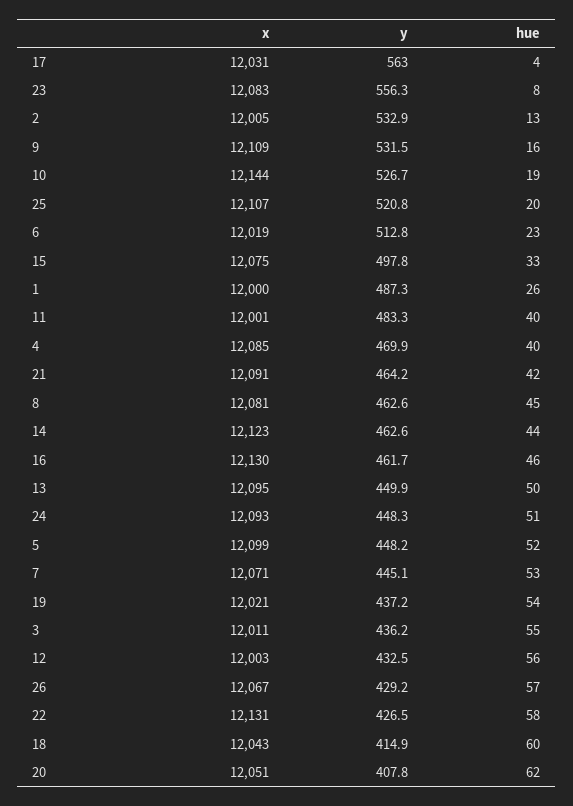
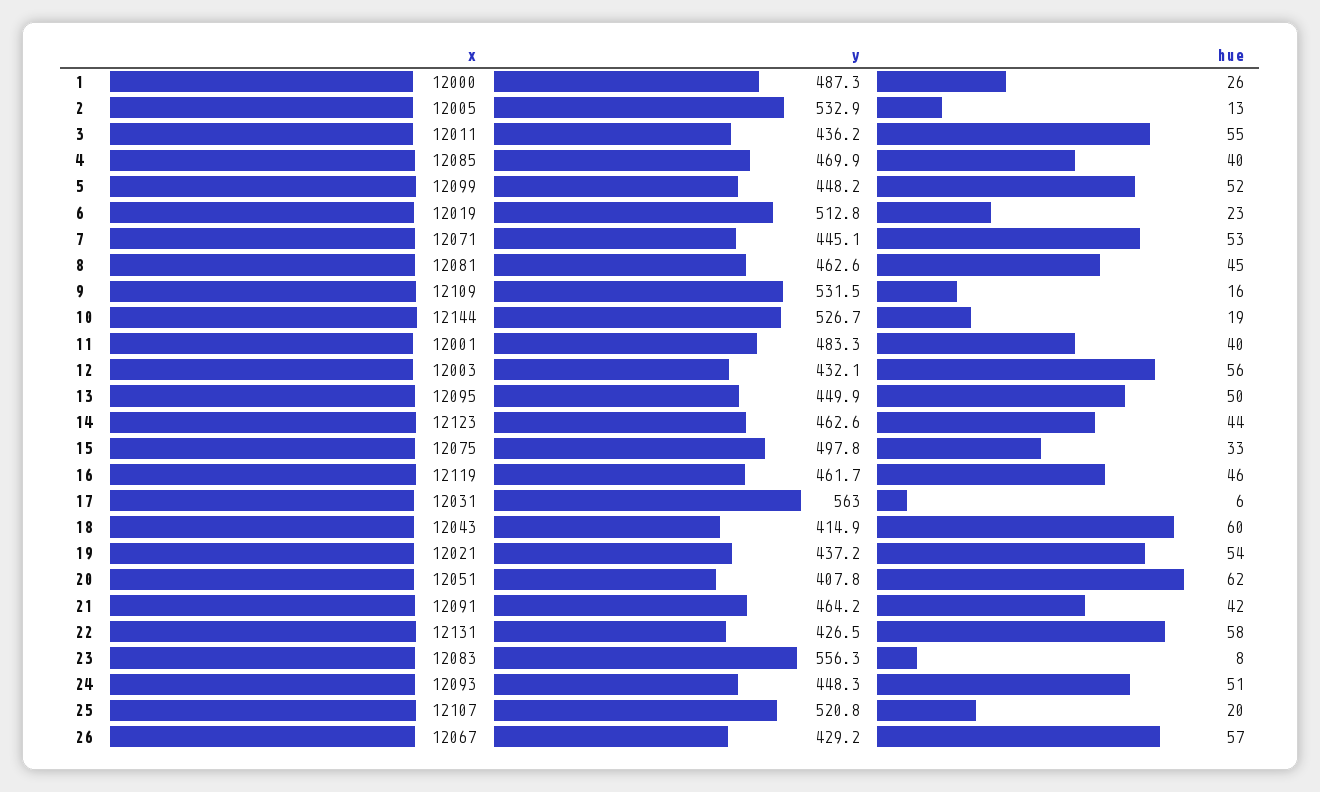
hue, 17: 4 -> 6
x, 16: 12130 -> 12119
y, 12: 432.5 -> 432.1

